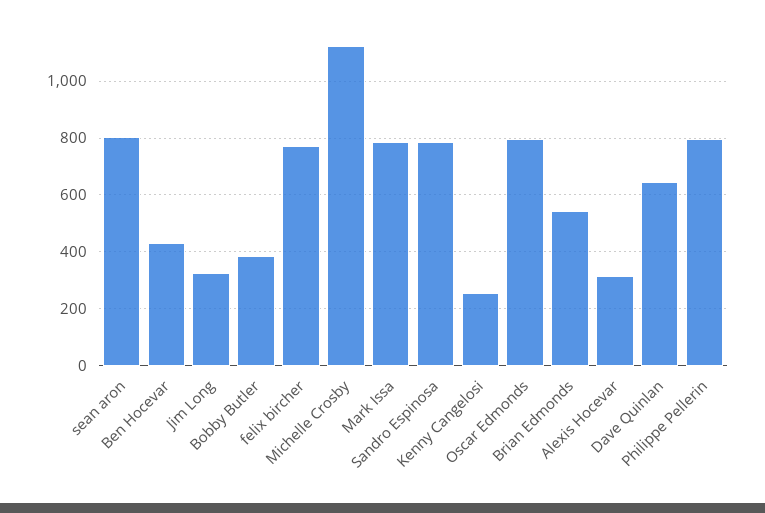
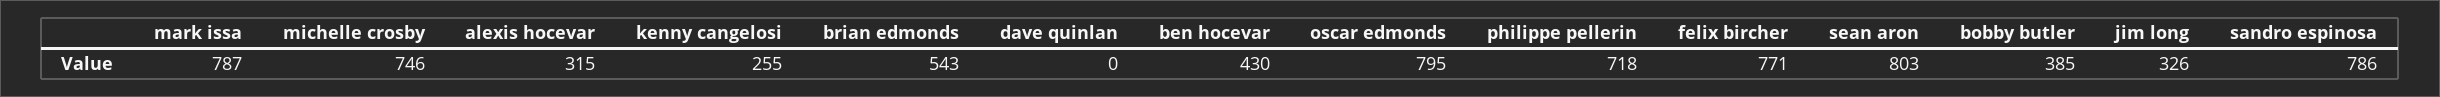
Michelle Crosby: 1125 -> 746
Dave Quinlan: 650 -> 0
Philippe Pellerin: 800 -> 718

